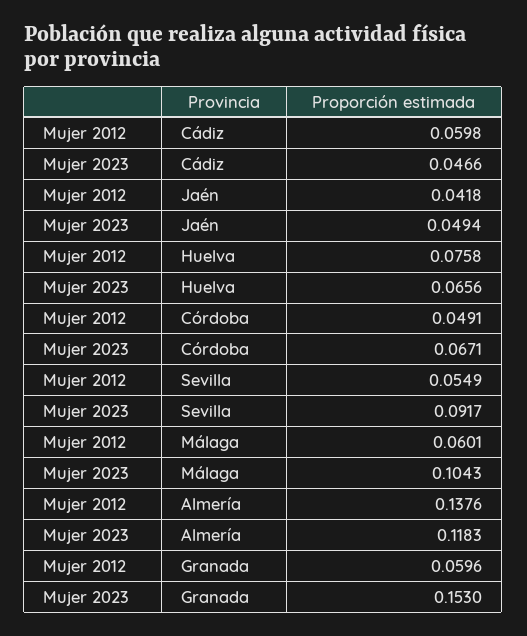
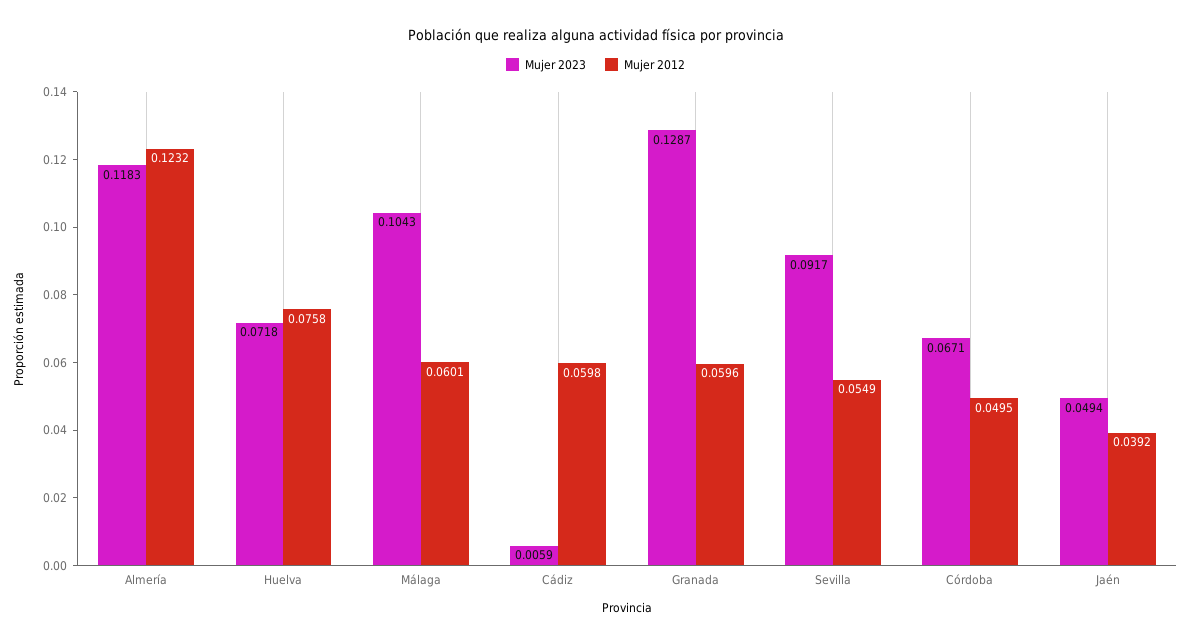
Mujer 2023, Cádiz: 0.0466 -> 0.0059
Mujer 2012, Jaén: 0.0418 -> 0.0392
Mujer 2023, Huelva: 0.0656 -> 0.0718
Mujer 2012, Córdoba: 0.0491 -> 0.0495
Mujer 2012, Almería: 0.1376 -> 0.1232
Mujer 2023, Granada: 0.153 -> 0.1287

